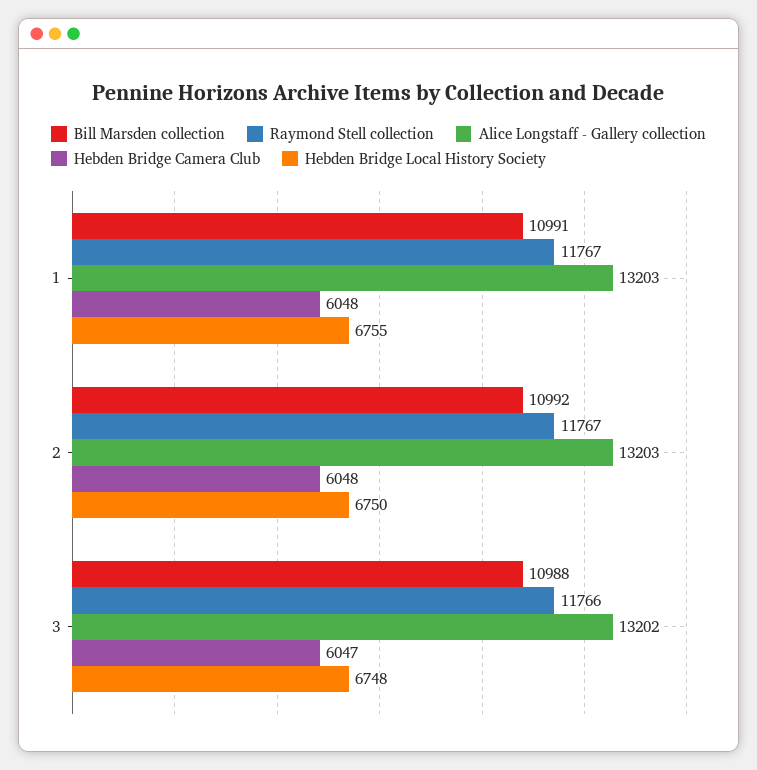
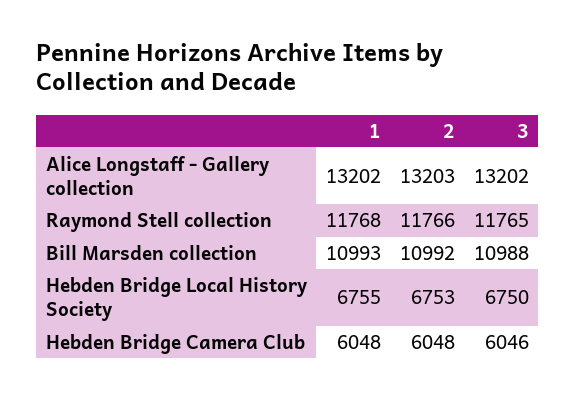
Bill Marsden collection, 1: 10991 -> 10993
Raymond Stell collection, 1: 11767 -> 11768
Alice Longstaff - Gallery collection, 1: 13203 -> 13202
Raymond Stell collection, 2: 11767 -> 11766
Hebden Bridge Local History Society, 2: 6750 -> 6753
Raymond Stell collection, 3: 11766 -> 11765
Hebden Bridge Camera Club, 3: 6047 -> 6046
Hebden Bridge Local History Society, 3: 6748 -> 6750

